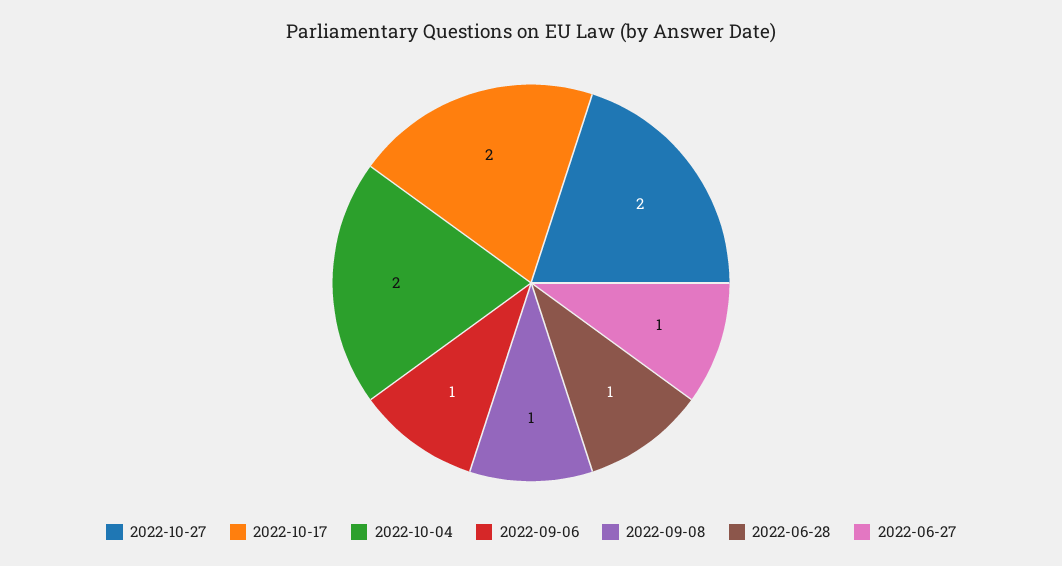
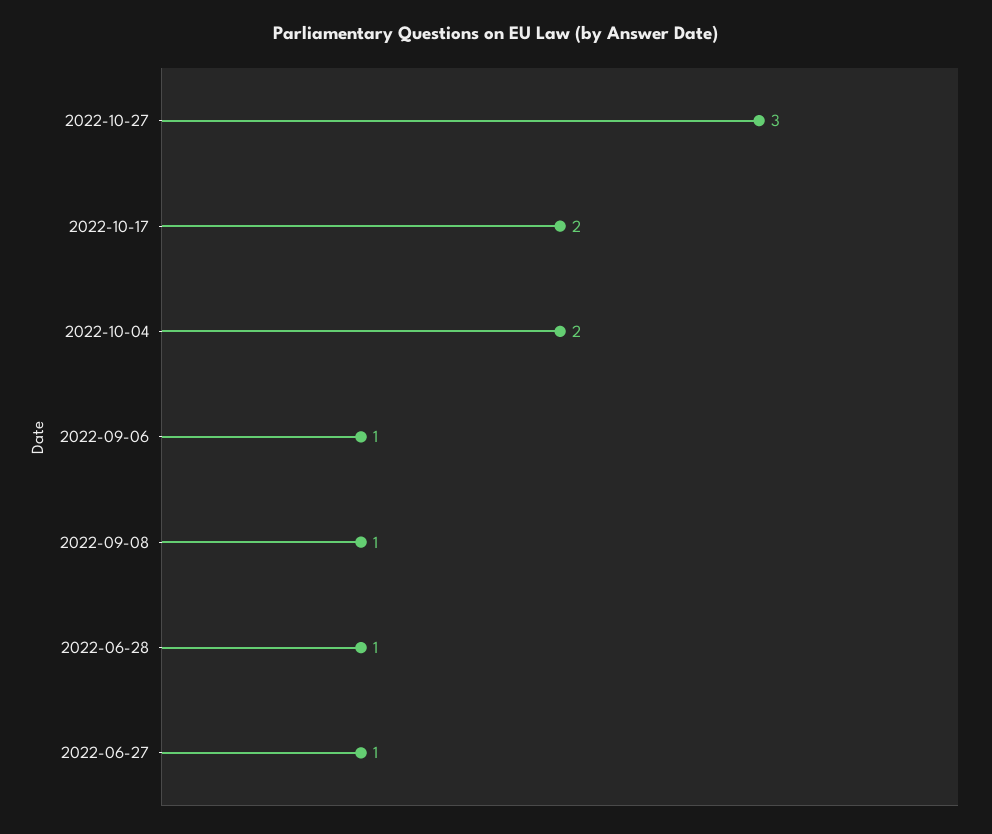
2022-10-27: 2 -> 3

